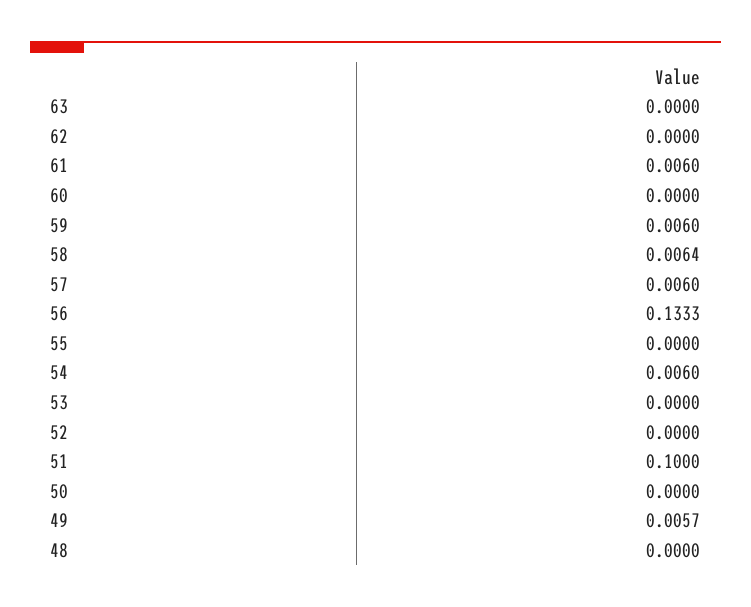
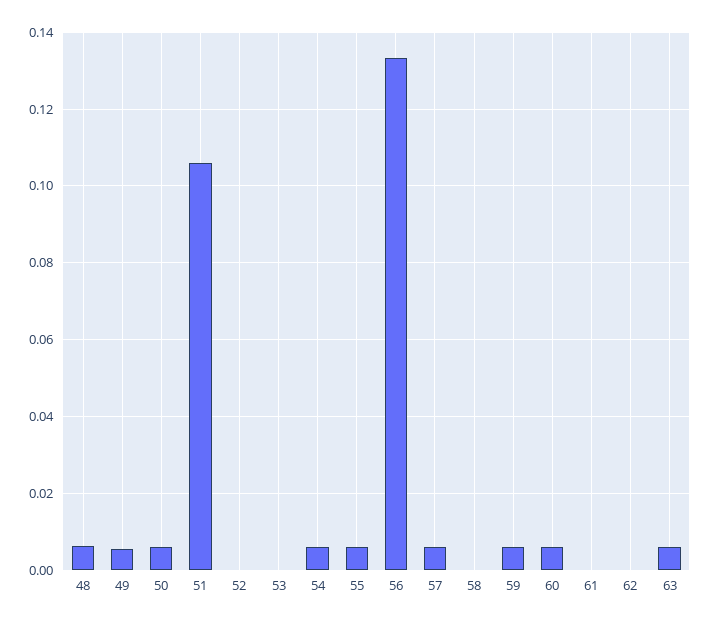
63: 0 -> 0.006
61: 0.006 -> 0
60: 0 -> 0.006
58: 0.0064 -> 0
55: 0 -> 0.006
51: 0.1 -> 0.106
50: 0 -> 0.006
48: 0 -> 0.006

